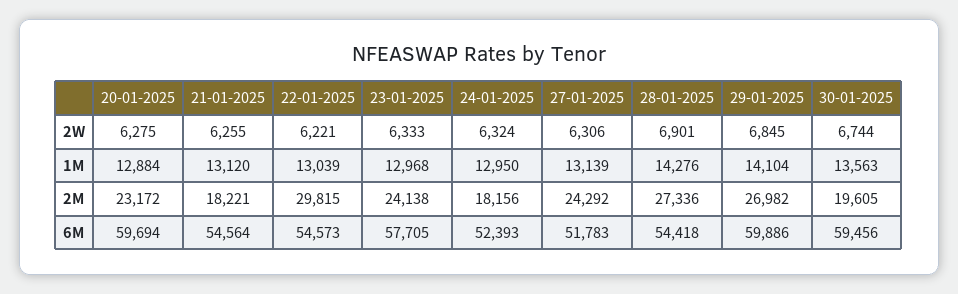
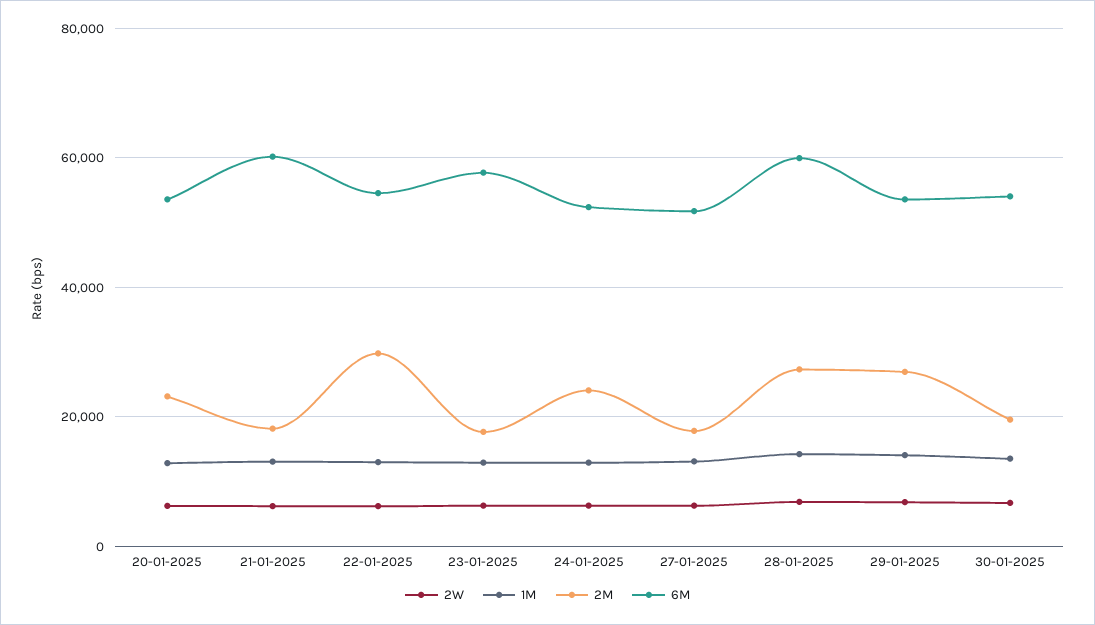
2M, 23-01-2025: 24138 -> 18000
2M, 24-01-2025: 18156 -> 24000
2M, 27-01-2025: 24292 -> 18000
6M, 20-01-2025: 59694 -> 54000
6M, 21-01-2025: 54564 -> 60000
6M, 28-01-2025: 54418 -> 60000
6M, 29-01-2025: 59886 -> 54000
6M, 30-01-2025: 59456 -> 54000

